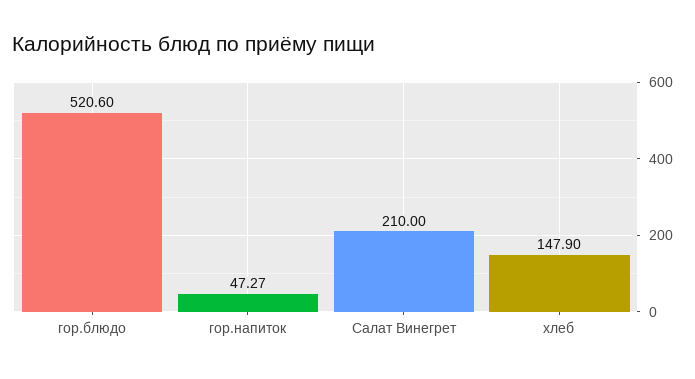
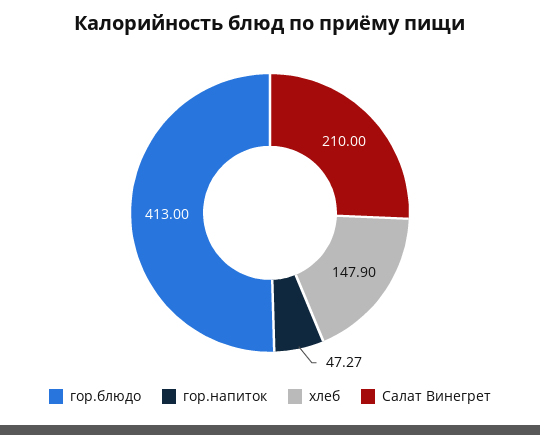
гор.блюдо: 520.6 -> 413

